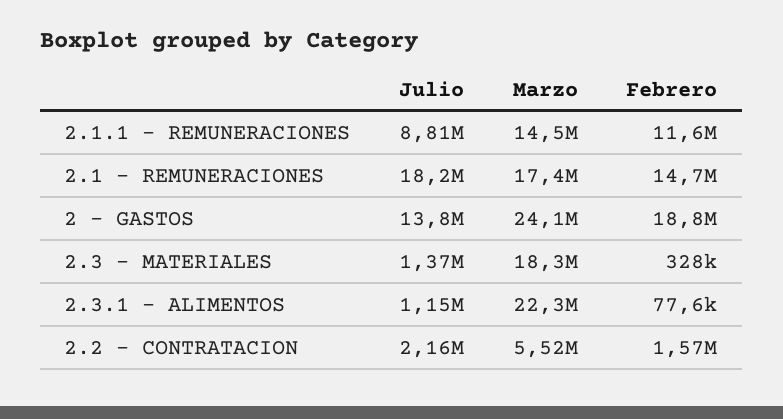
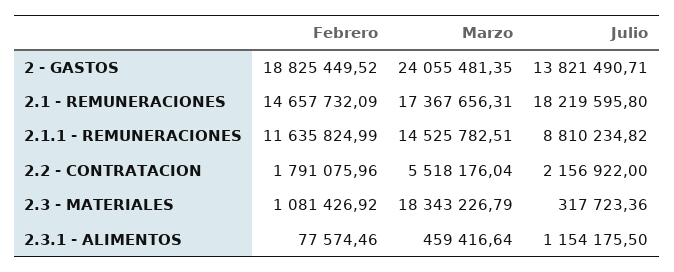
Julio, 2.3 - MATERIALES: 1370000 -> 317723.36
Febrero, 2.3 - MATERIALES: 328000 -> 1081426.92
Marzo, 2.3.1 - ALIMENTOS: 22300000 -> 459416.64
Febrero, 2.2 - CONTRATACION: 1570000 -> 1791075.96

